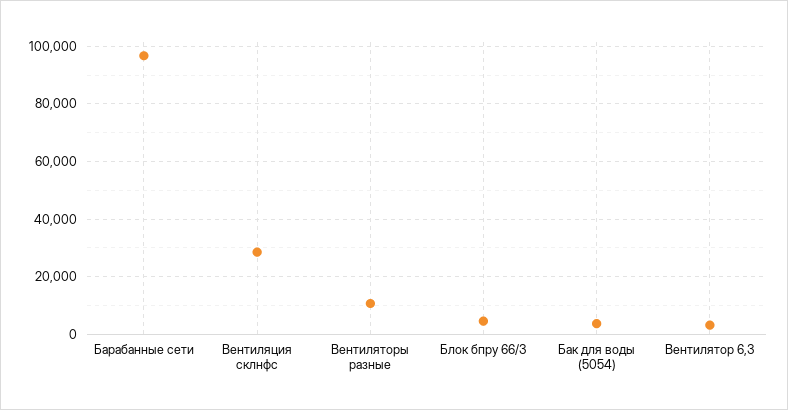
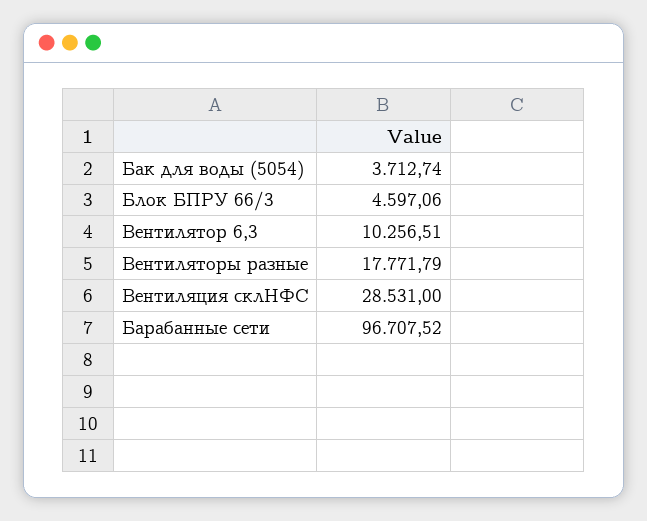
Вентиляторы разные: 10000 -> 17771.79
Вентилятор 6,3: 2500 -> 10256.51

